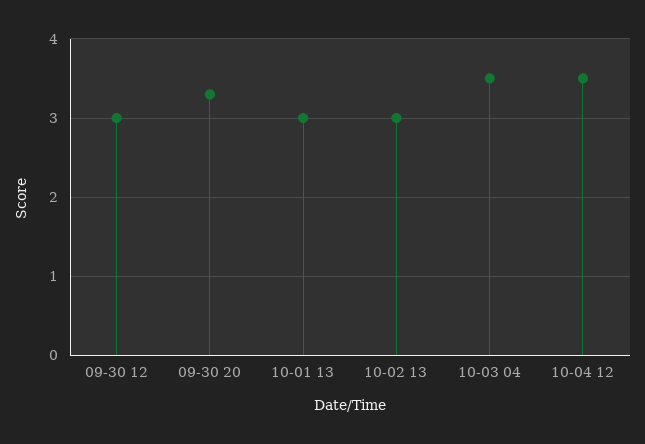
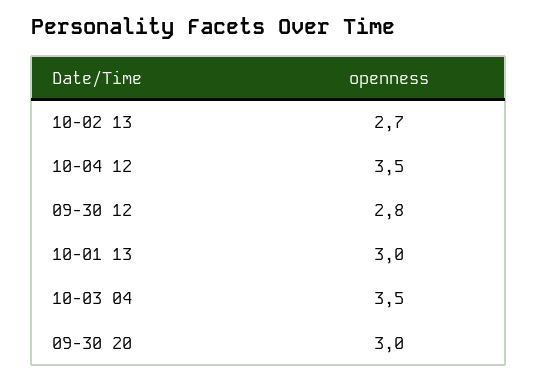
09-30 12: 3 -> 2.8
09-30 20: 3.3 -> 3
10-02 13: 3 -> 2.7

